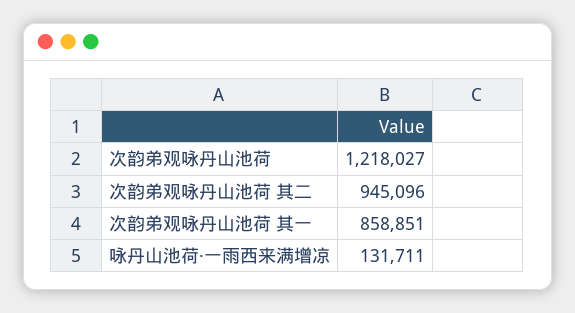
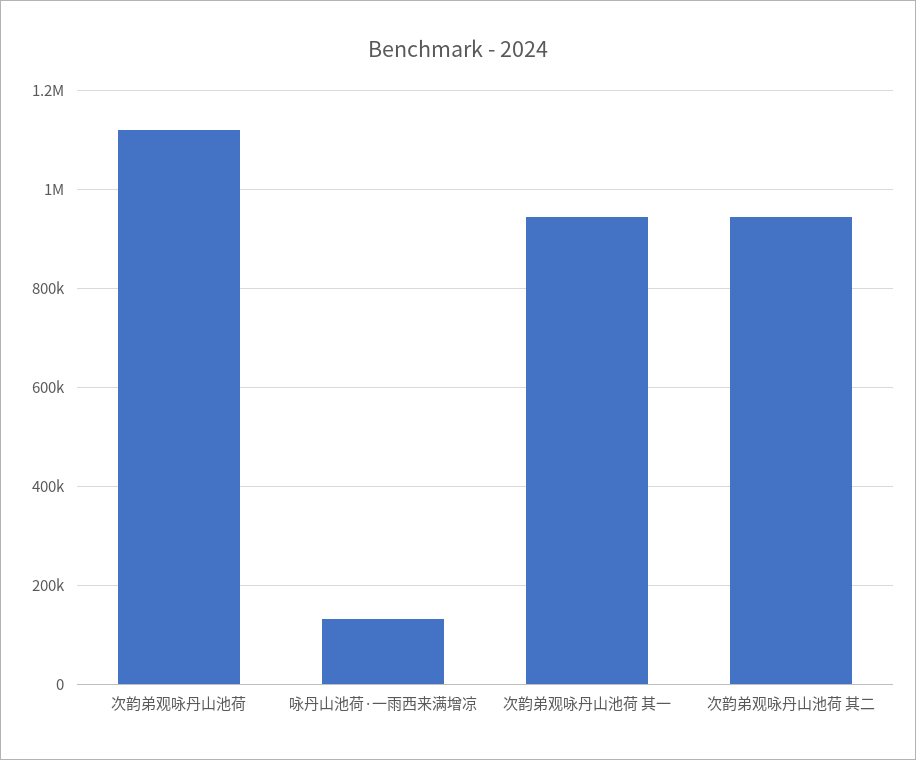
次韵弟观咏丹山池荷: 1218027 -> 1120000
次韵弟观咏丹山池荷 其一: 858851 -> 940000

